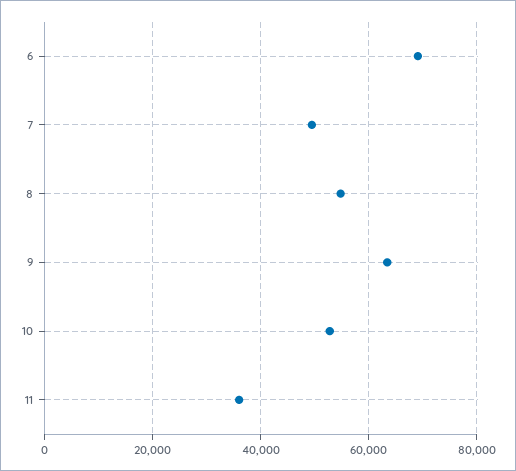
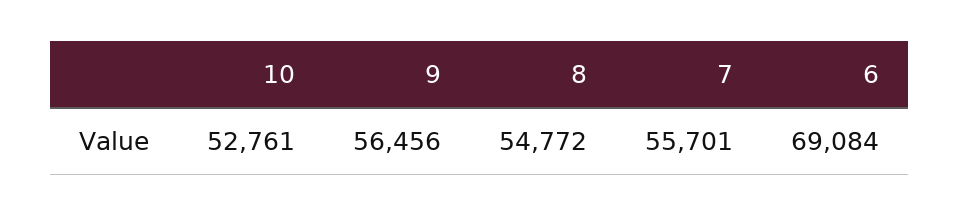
7: 50000 -> 55701
9: 64000 -> 56456
11: 36000 -> none

